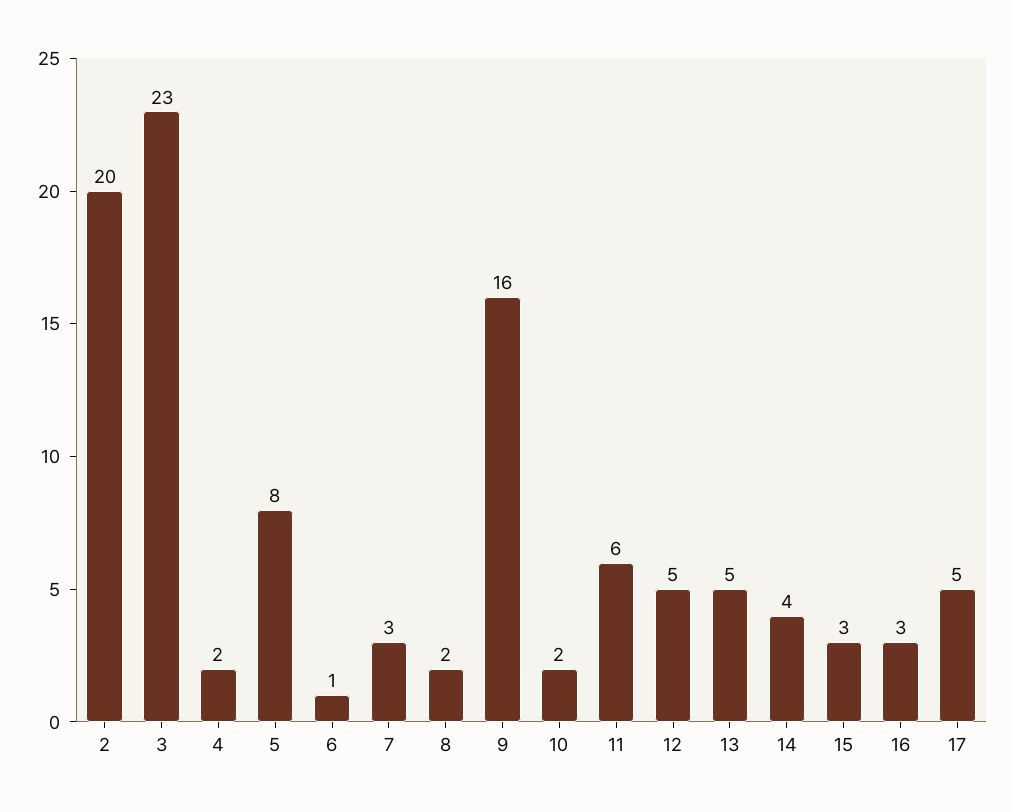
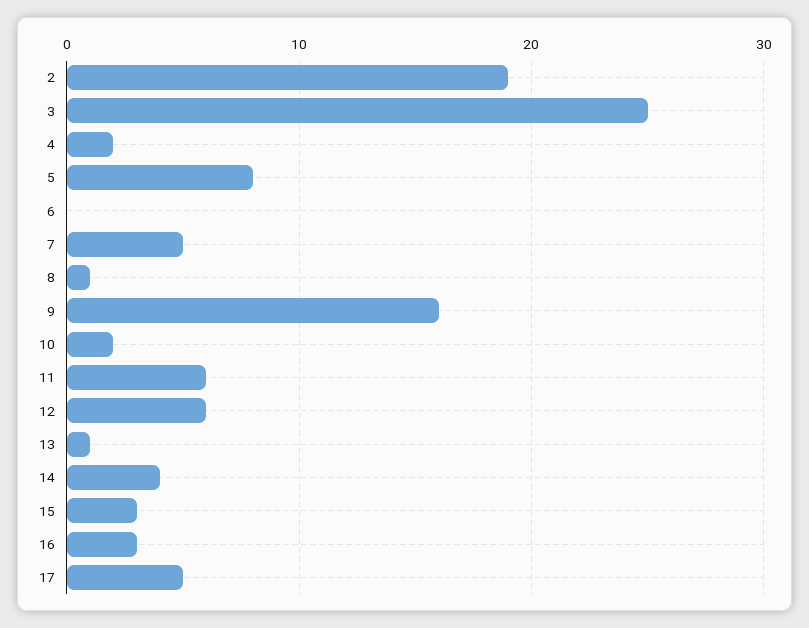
2: 20 -> 19
3: 23 -> 25
6: 1 -> 0
7: 3 -> 5
8: 2 -> 1
12: 5 -> 6
13: 5 -> 1

